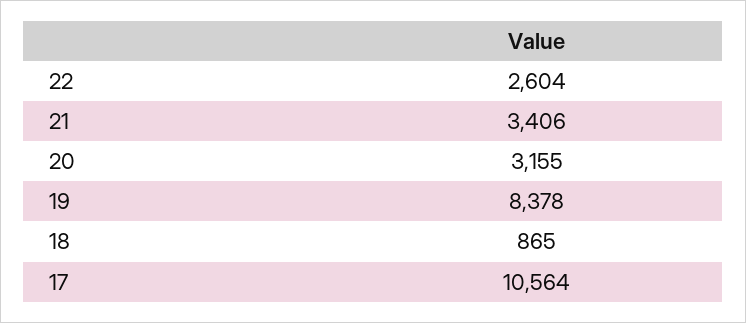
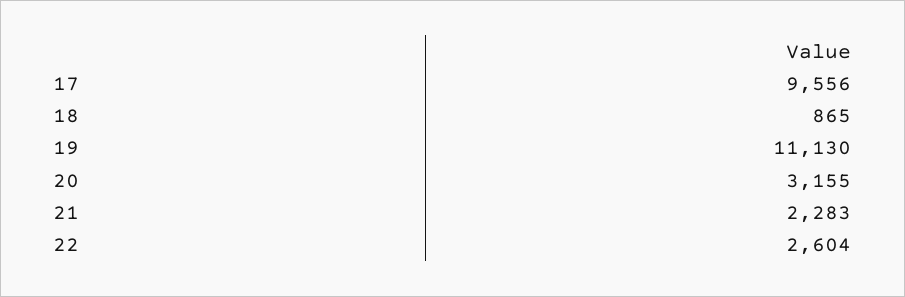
21: 3406 -> 2283
19: 8378 -> 11130
17: 10564 -> 9556

